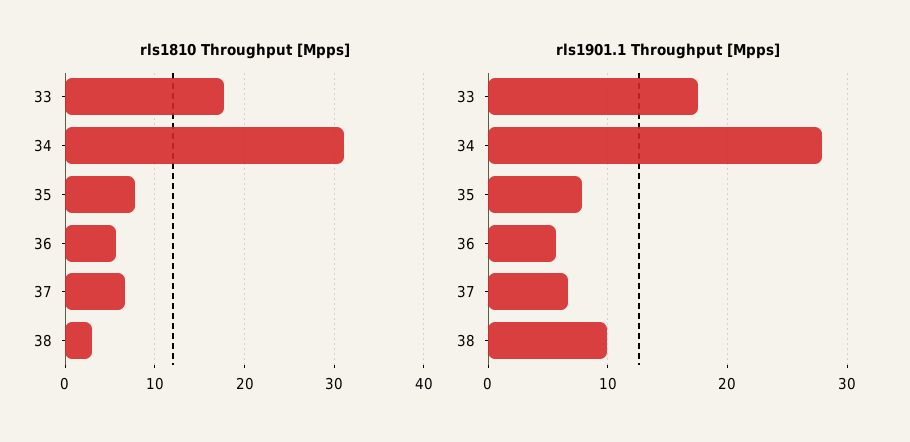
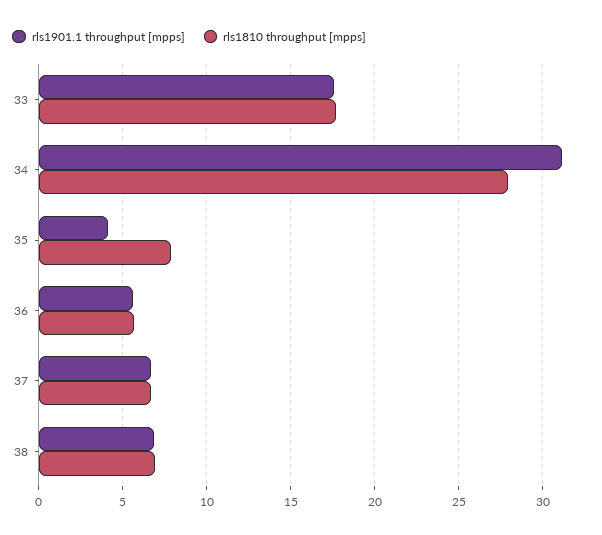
rls1810 Throughput [Mpps], 34: 31 -> 28
rls1810 Throughput [Mpps], 38: 3 -> 7
rls1901.1 Throughput [Mpps], 34: 28 -> 31
rls1901.1 Throughput [Mpps], 35: 8 -> 4
rls1901.1 Throughput [Mpps], 38: 10 -> 7

